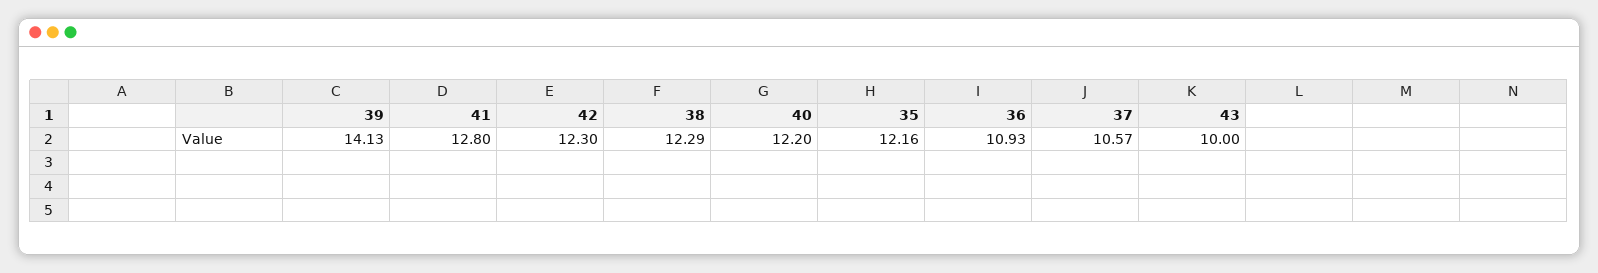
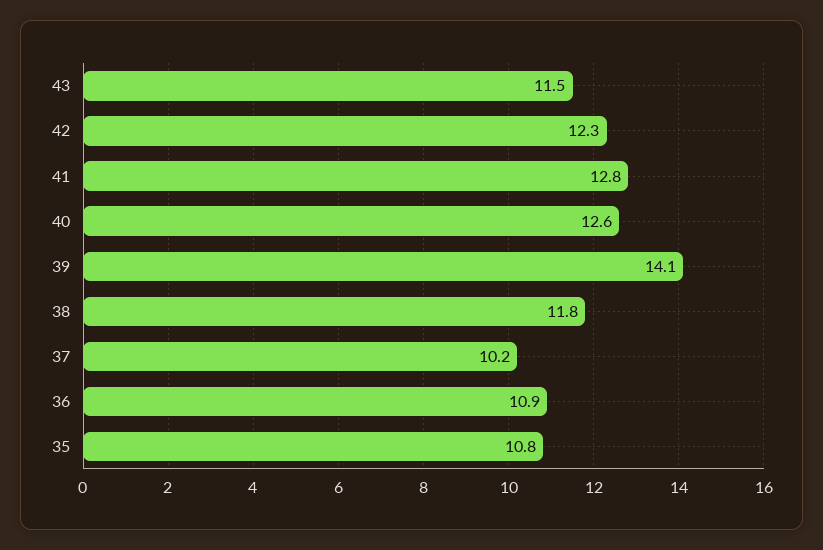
38: 12.29 -> 11.8
40: 12.2 -> 12.6
35: 12.16 -> 10.8
37: 10.57 -> 10.2
43: 10 -> 11.5

